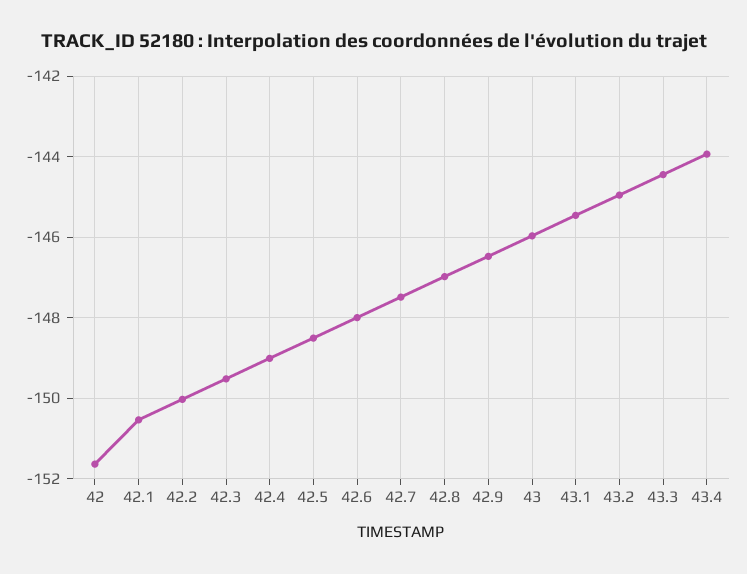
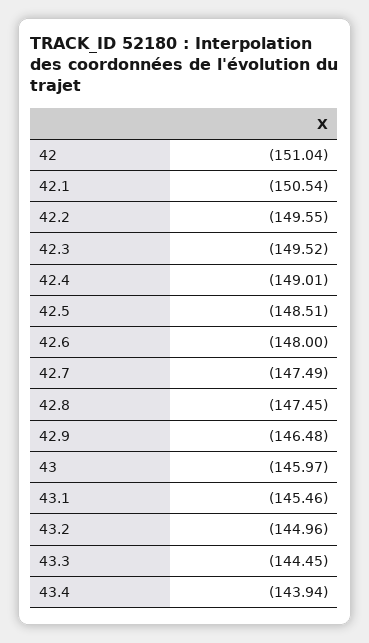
42: -151.6 -> -151.04
42.2: -150 -> -149.55
42.8: -147 -> -147.45

